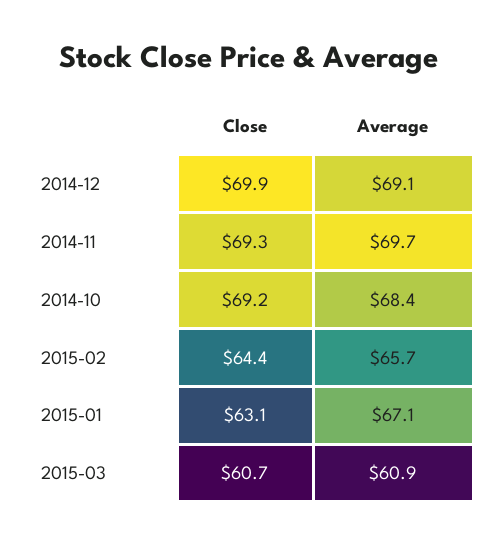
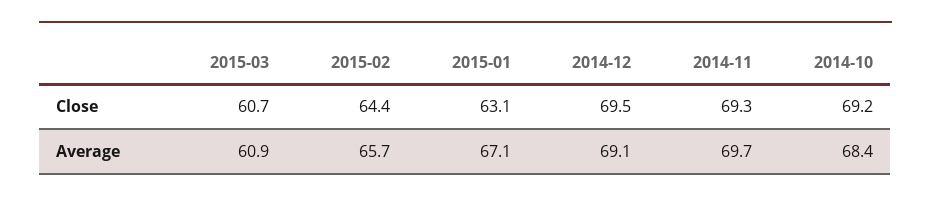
Close, 2014-12: 69.9 -> 69.5

